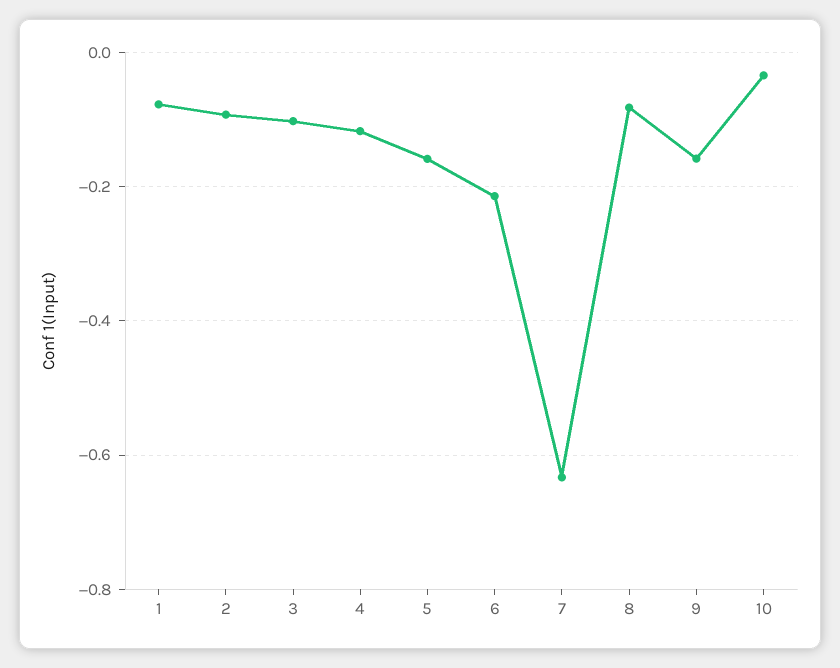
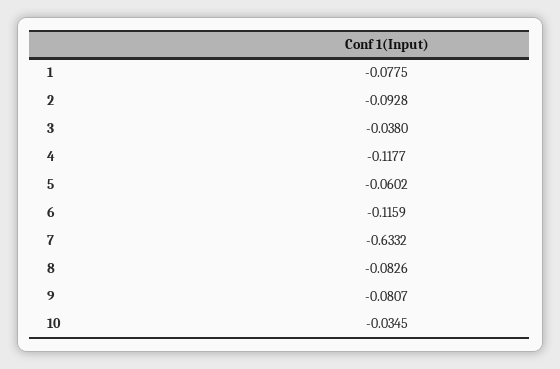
3: -0.1 -> -0.038
5: -0.16 -> -0.0602
6: -0.22 -> -0.1159
9: -0.16 -> -0.0807

